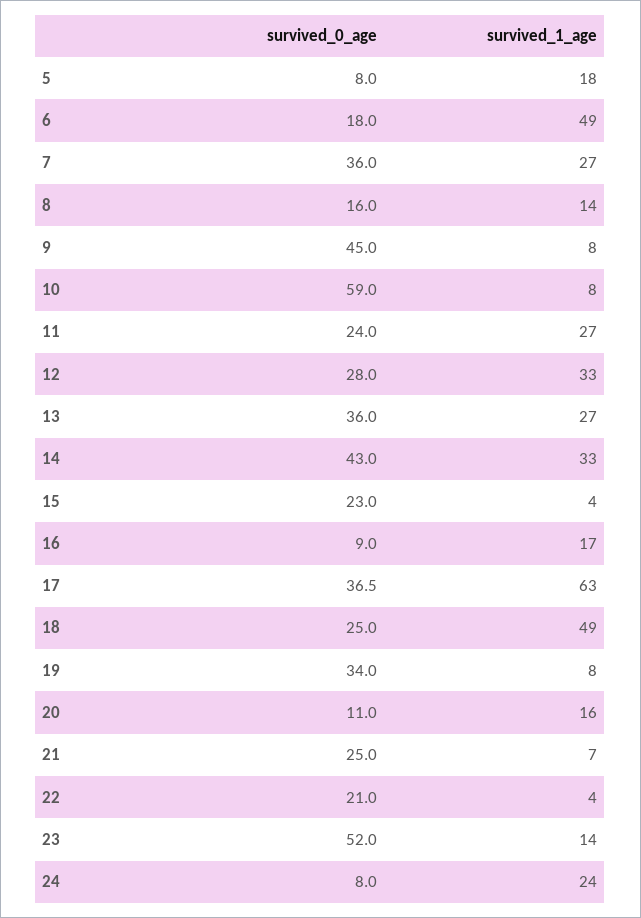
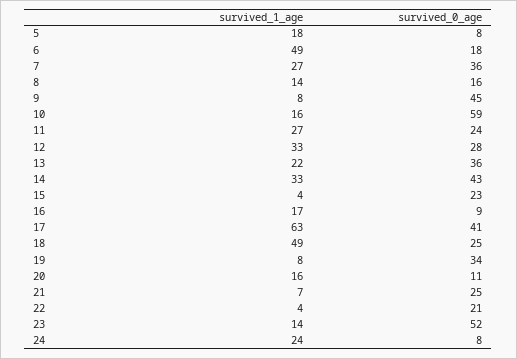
survived_1_age, 10: 8 -> 16
survived_1_age, 13: 27 -> 22
survived_0_age, 17: 36.5 -> 41

